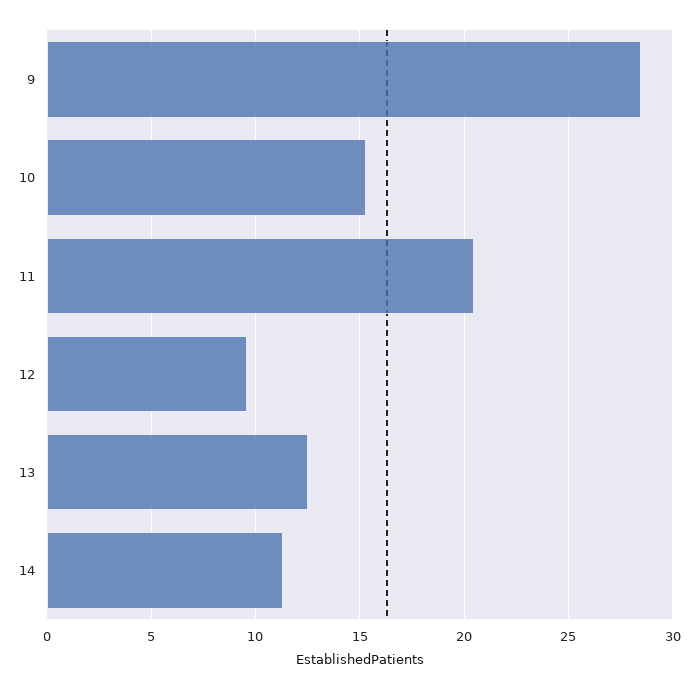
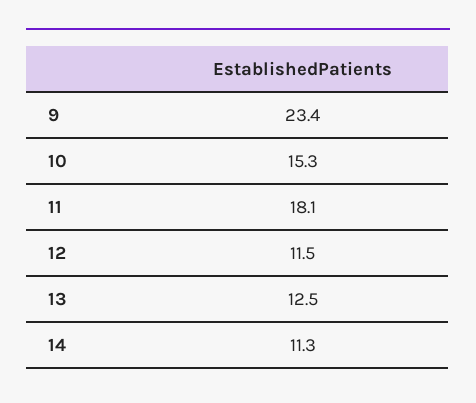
9: 28.5 -> 23.4
11: 20.5 -> 18.1
12: 9.5 -> 11.5

